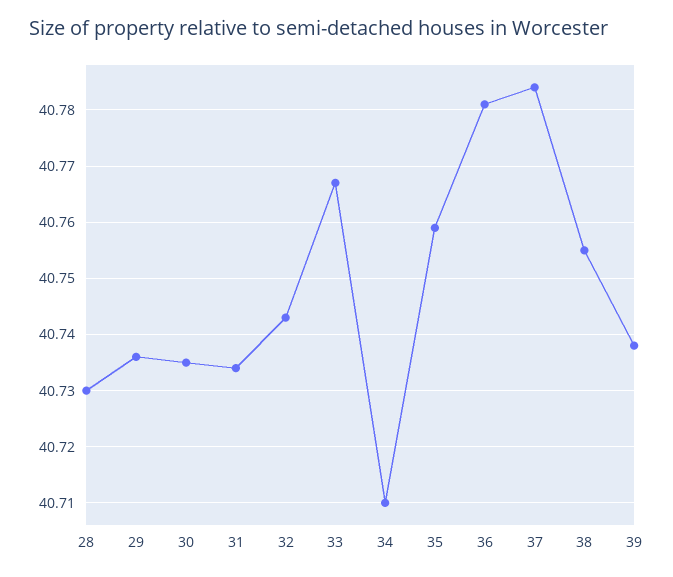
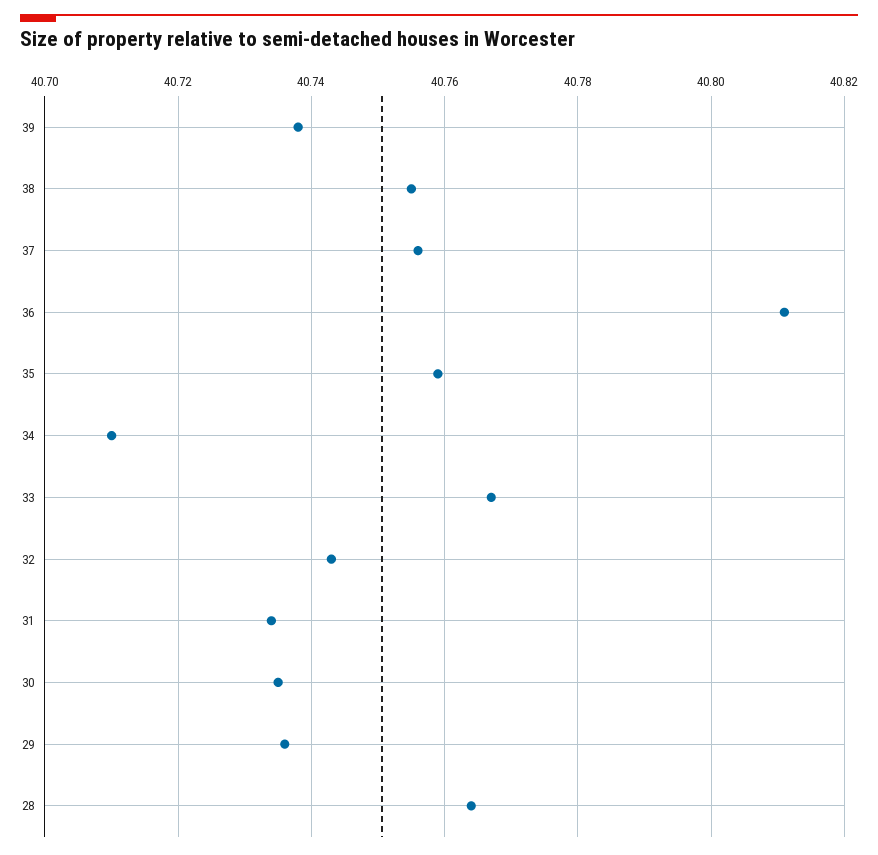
28: 40.73 -> 40.765
36: 40.78 -> 40.81
37: 40.785 -> 40.755

